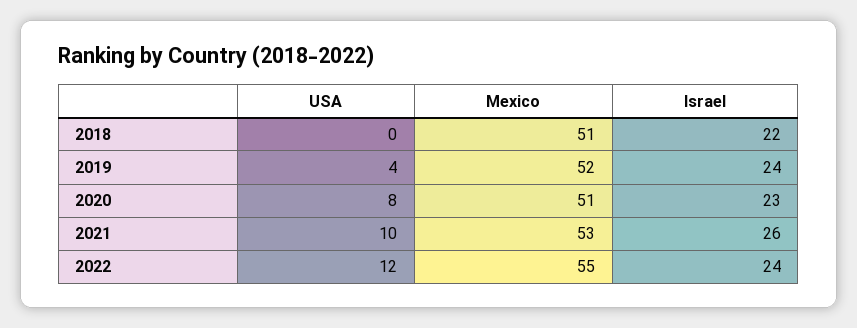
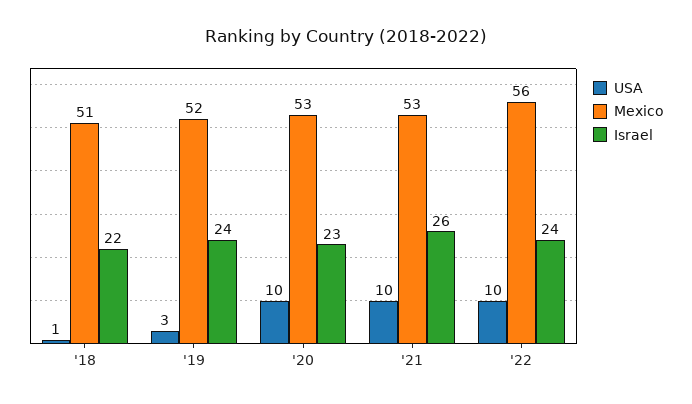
USA, 2018: 0 -> 1
USA, 2019: 4 -> 3
USA, 2020: 8 -> 10
Mexico, 2020: 51 -> 53
USA, 2022: 12 -> 10
Mexico, 2022: 55 -> 56

